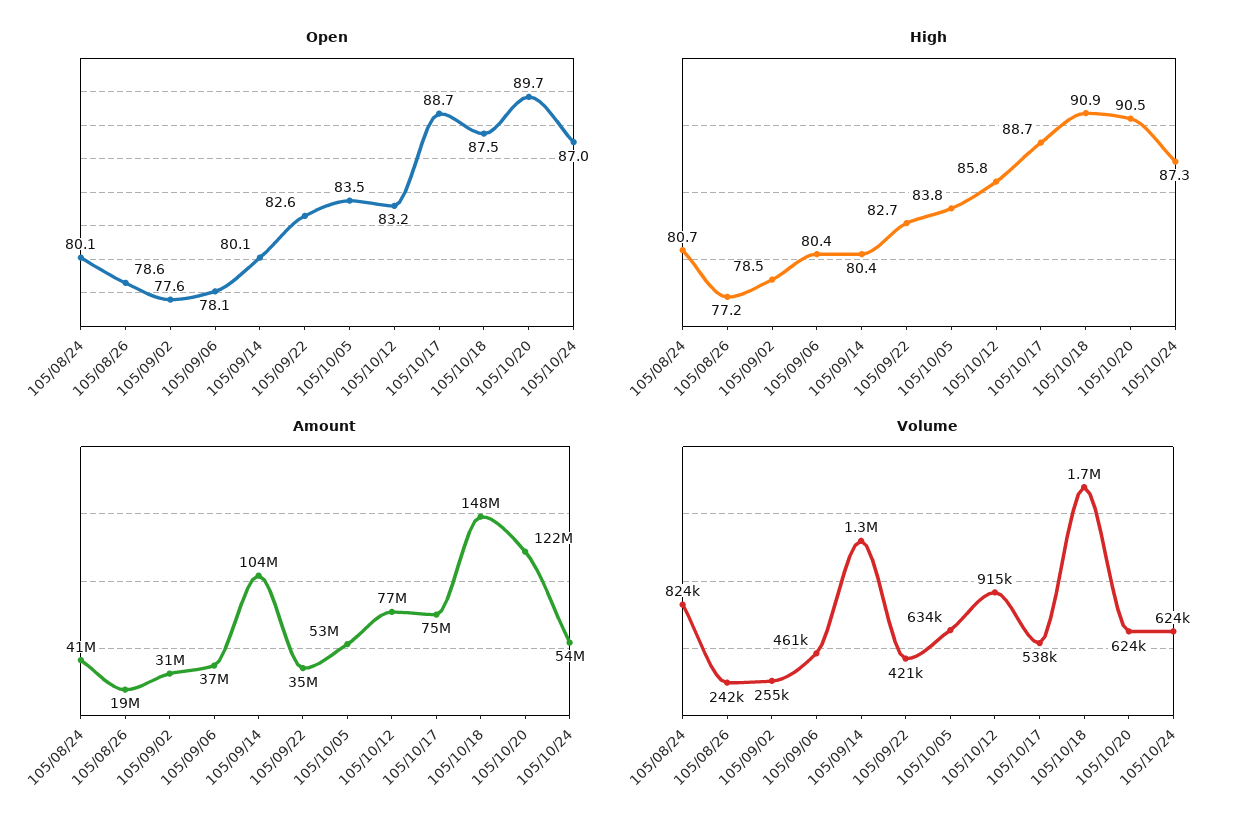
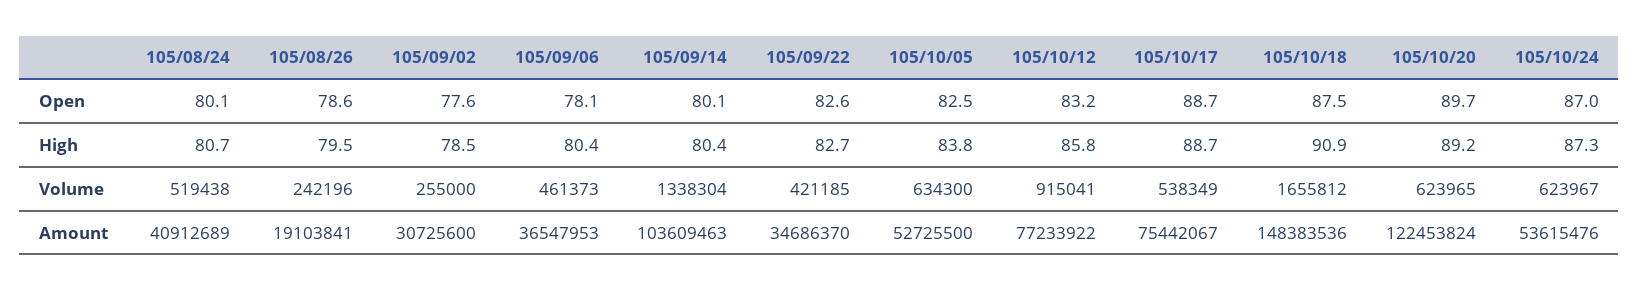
Open, 105/10/05: 83.5 -> 82.5
High, 105/08/26: 77.2 -> 79.5
High, 105/10/20: 90.5 -> 89.2
Volume, 105/08/24: 824000 -> 519438

